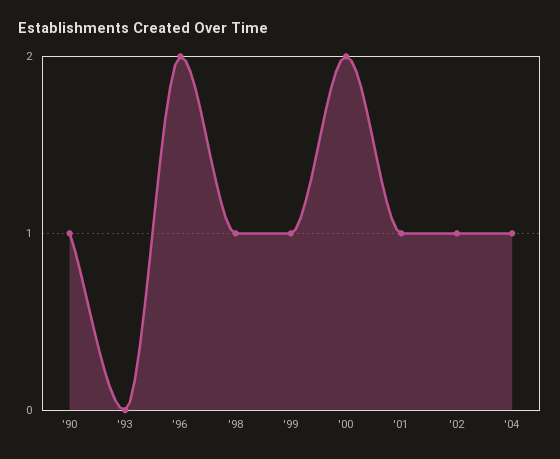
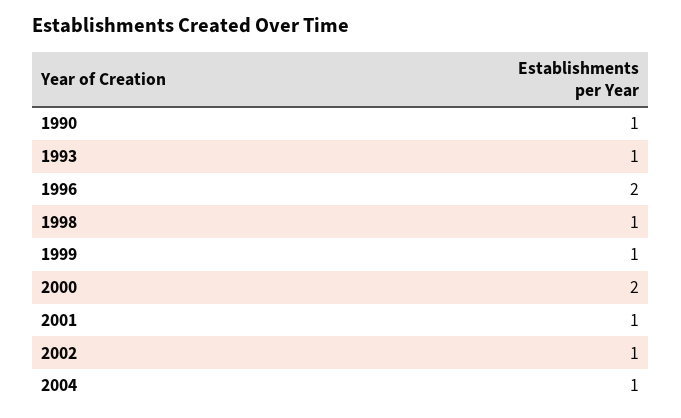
'93: 0 -> 1

